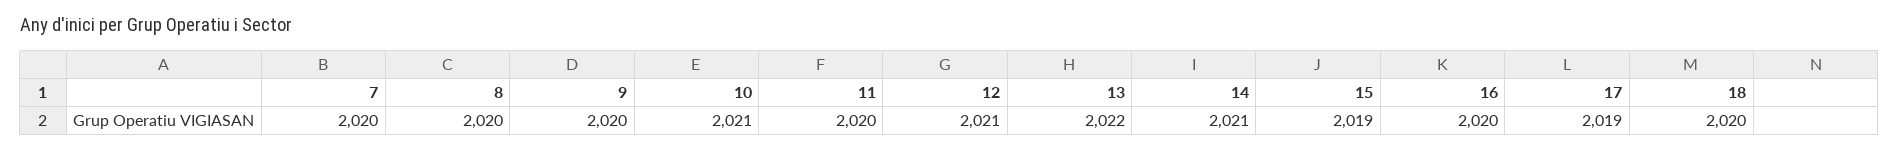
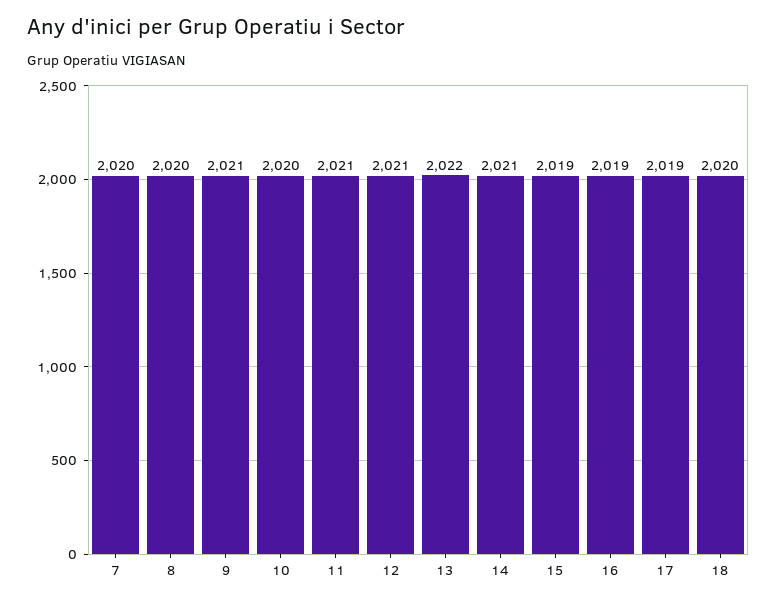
9: 2020 -> 2021
10: 2021 -> 2020
11: 2020 -> 2021
16: 2020 -> 2019

